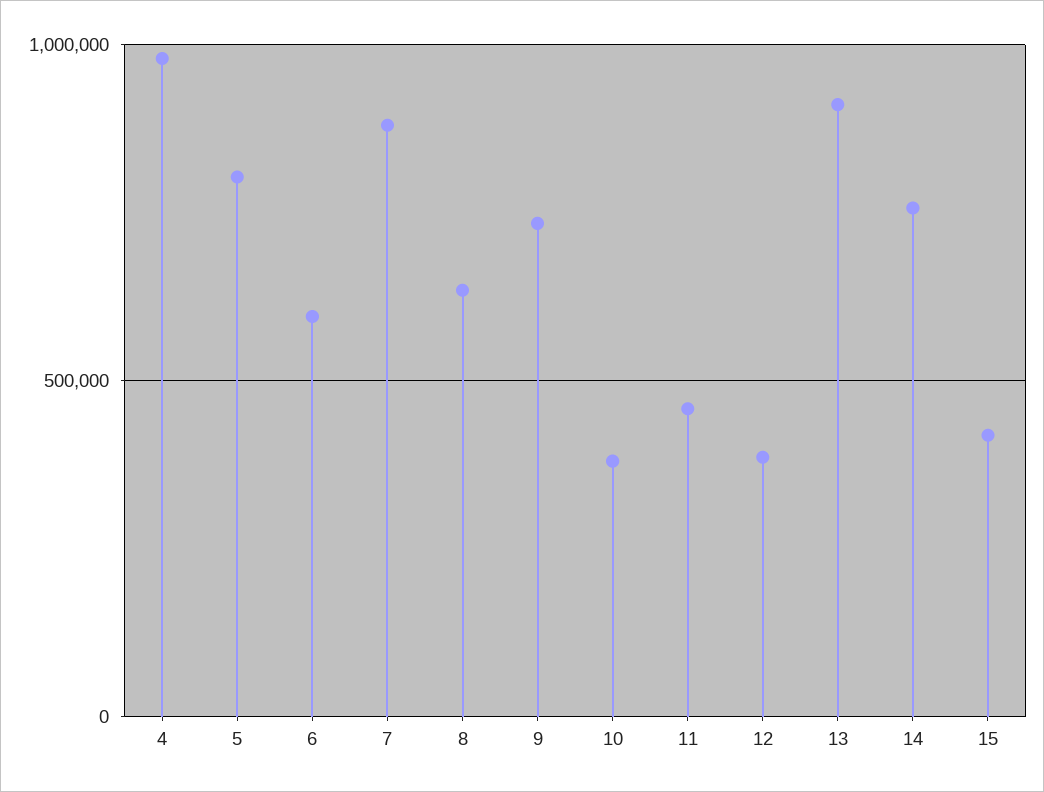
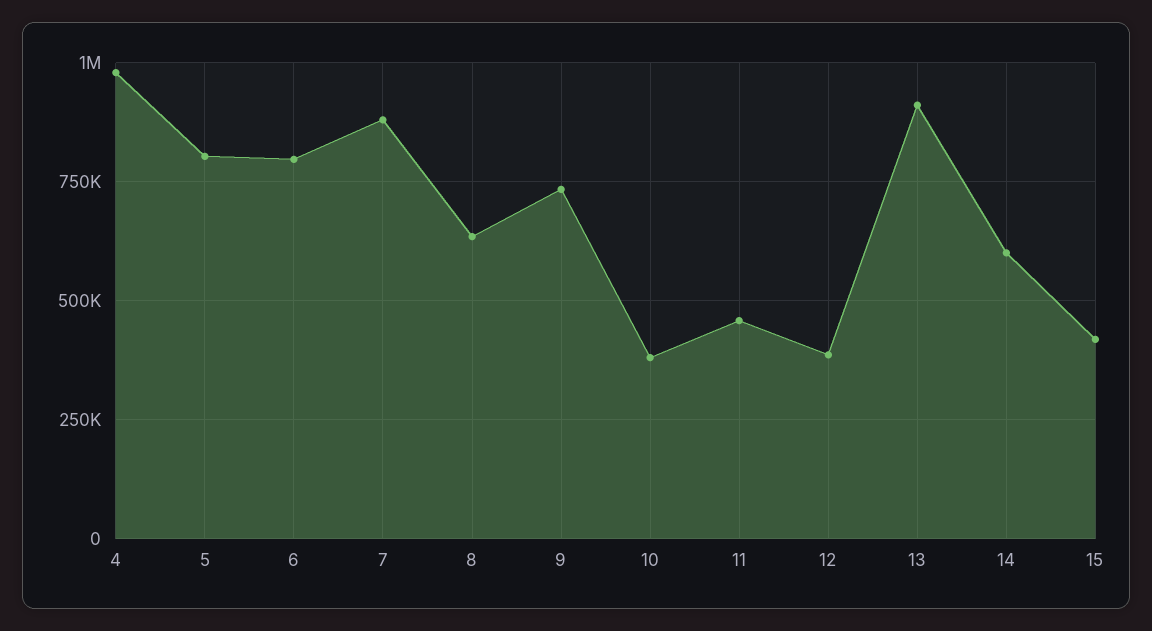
6: 600000 -> 800000
14: 750000 -> 600000

